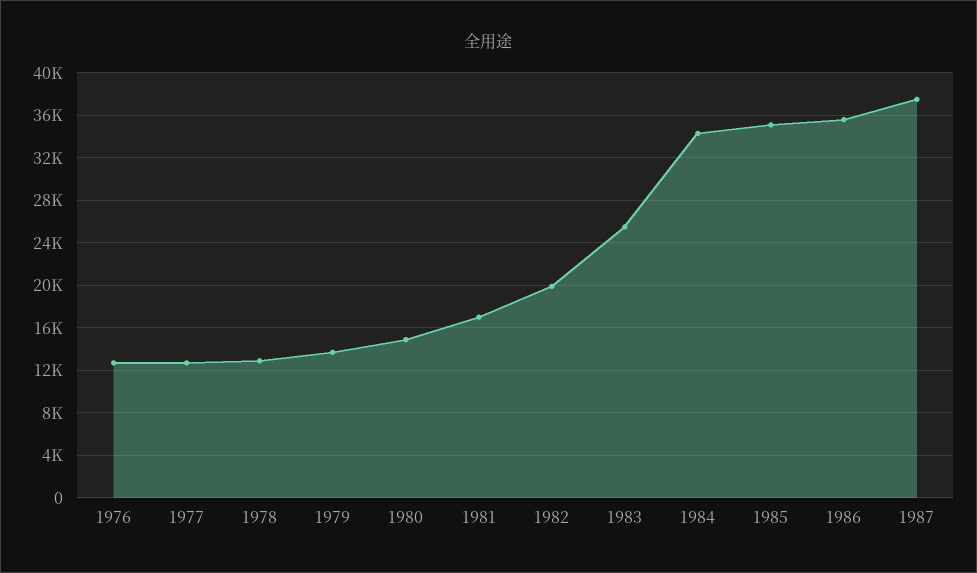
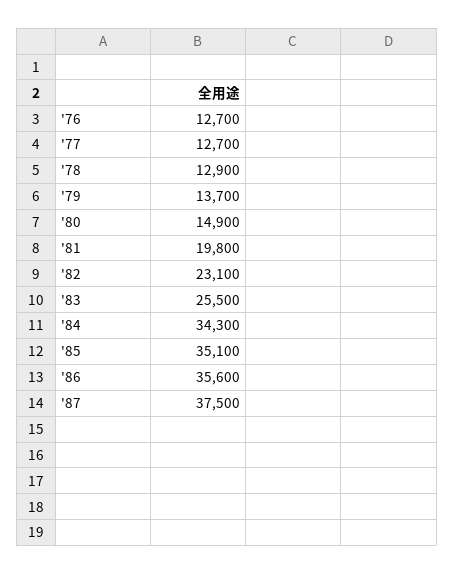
1981: 17000 -> 19800
1982: 20000 -> 23100

